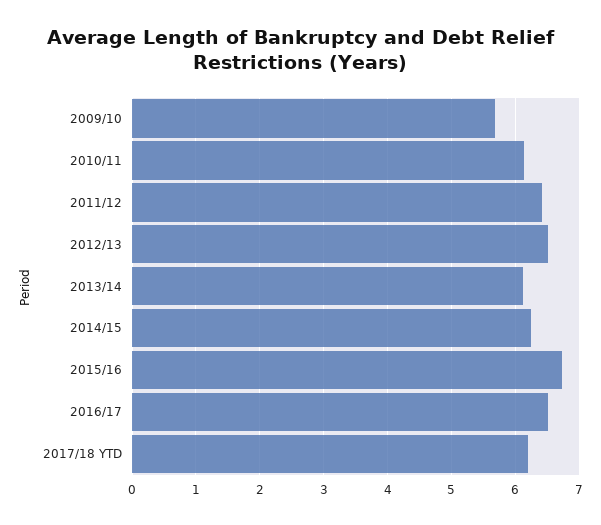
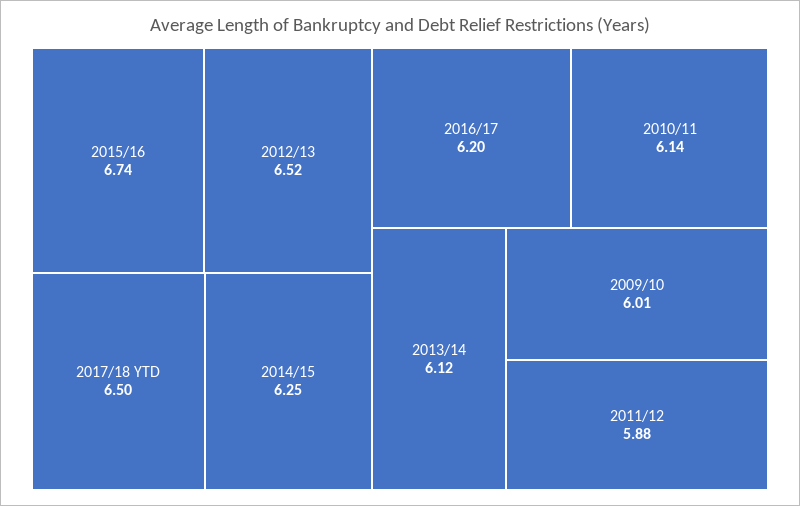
2009/10: 5.7 -> 6.01
2011/12: 6.4 -> 5.88
2016/17: 6.5 -> 6.2
2017/18 YTD: 6.2 -> 6.5

